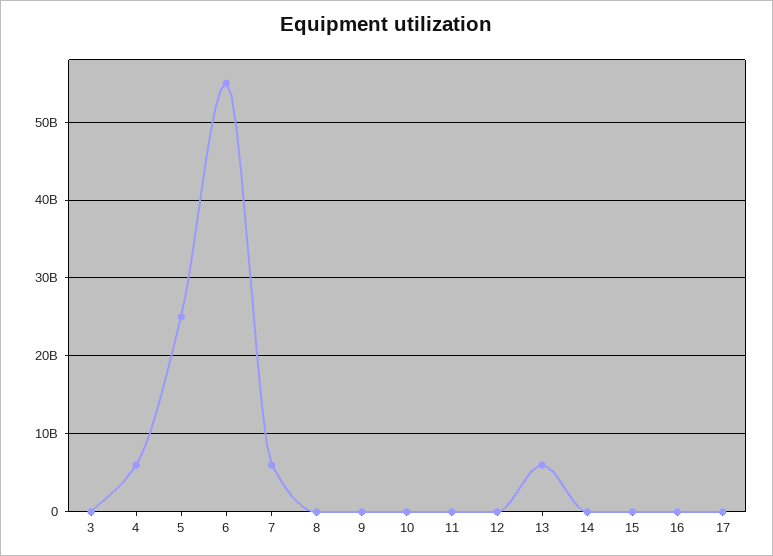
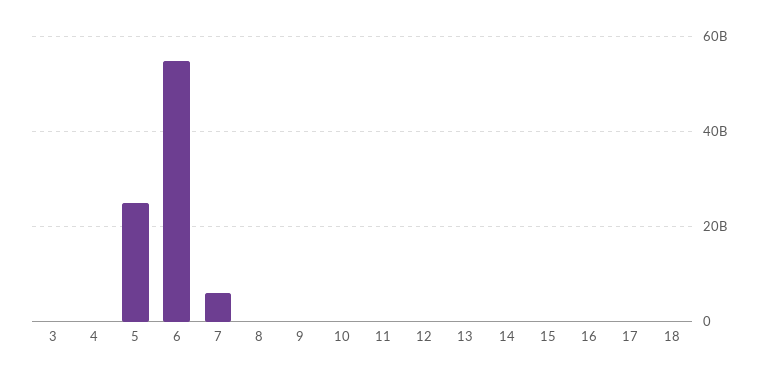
4: 6000000000 -> 0
13: 6000000000 -> 0
18: none -> 0

